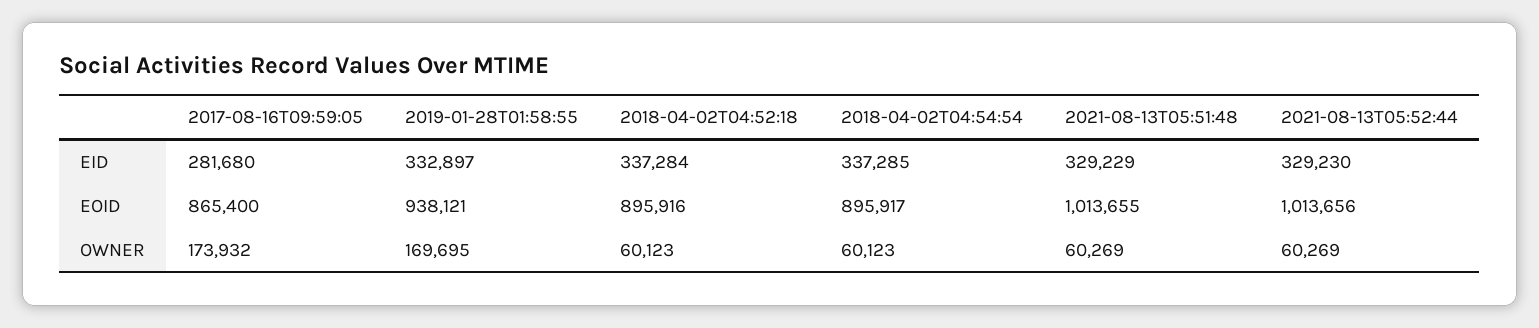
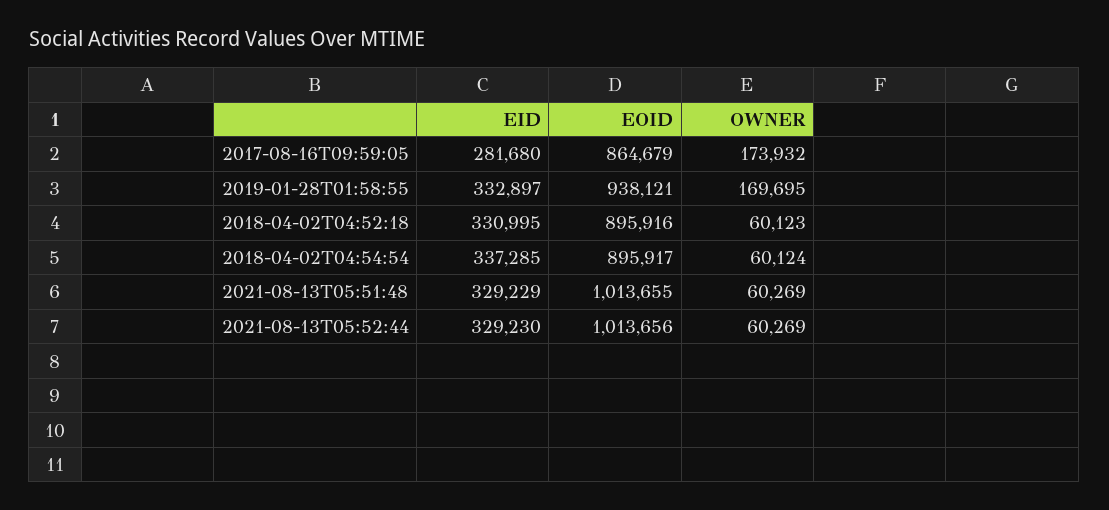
2018-04-02T04:52:18, EID: 337284 -> 330995
2017-08-16T09:59:05, EOID: 865400 -> 864679
2018-04-02T04:54:54, OWNER: 60123 -> 60124

